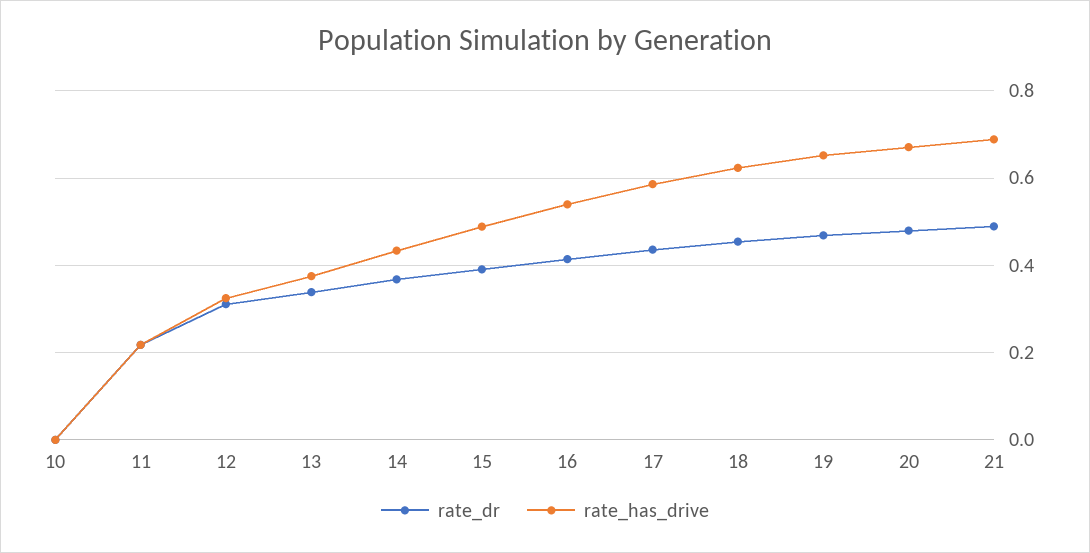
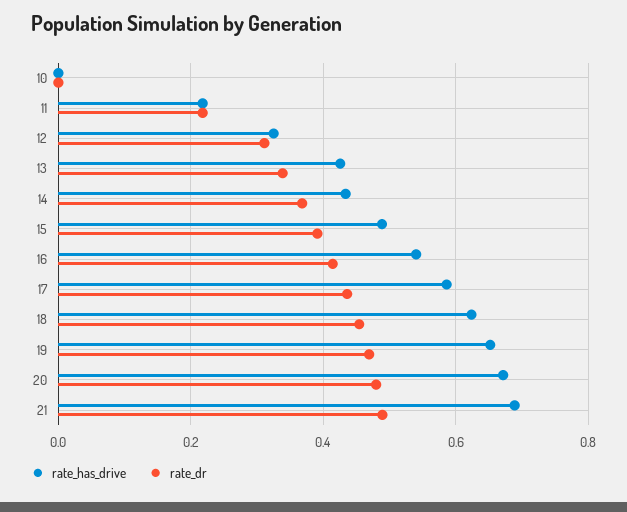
rate_has_drive, 13: 0.38 -> 0.42

